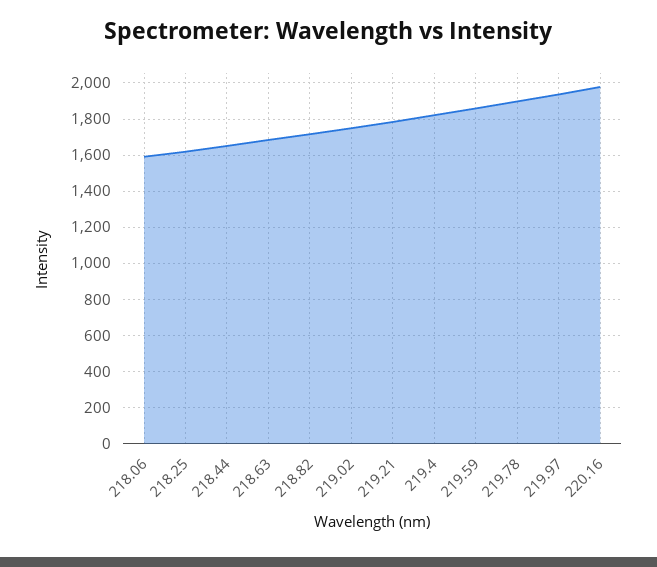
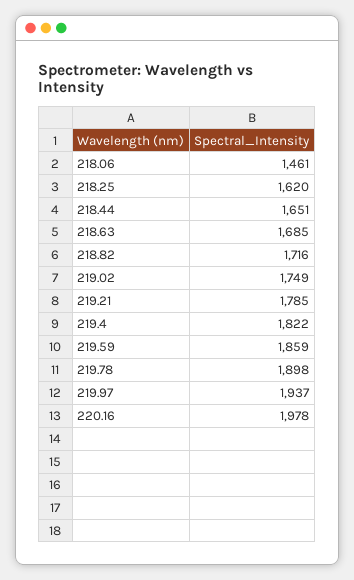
218.06: 1600 -> 1461

